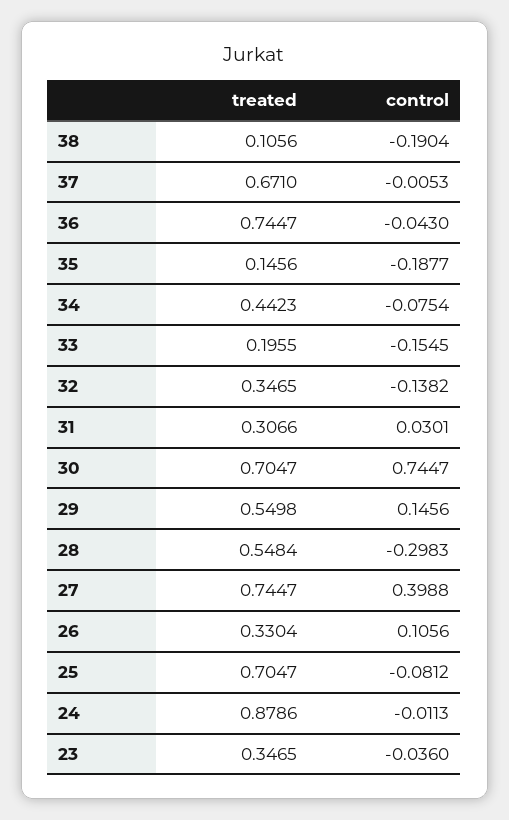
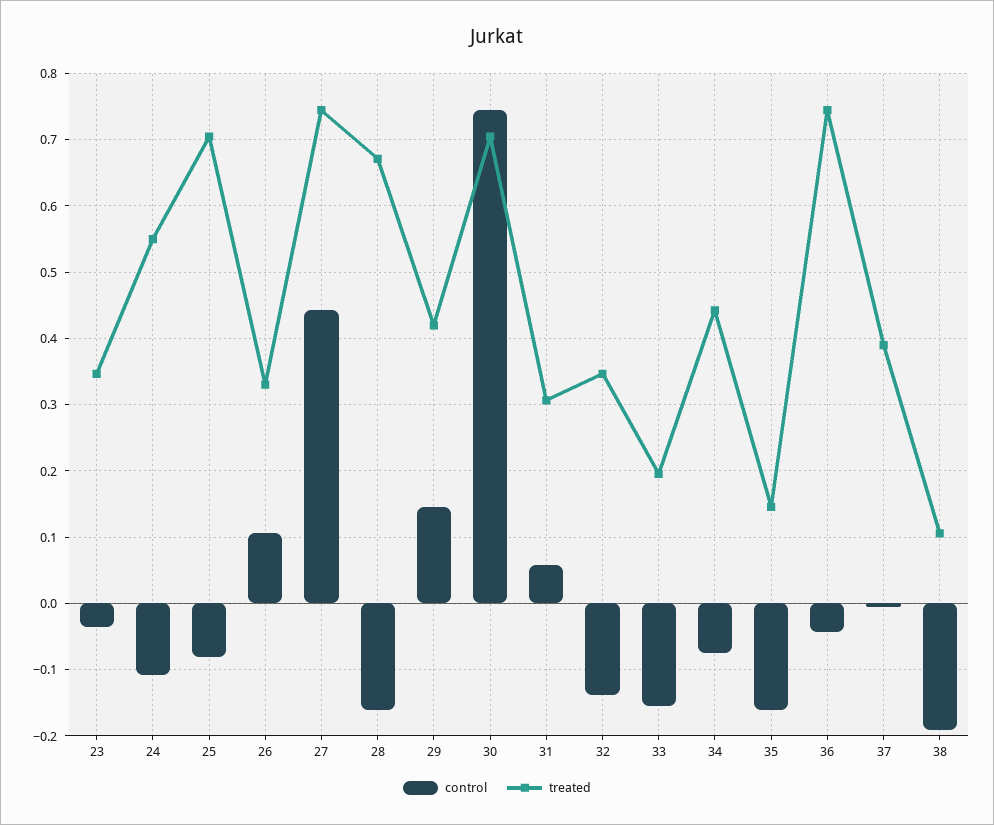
treated, 37: 0.671 -> 0.39
control, 35: -0.1877 -> -0.16
control, 31: 0.0301 -> 0.06
treated, 29: 0.5498 -> 0.42
treated, 28: 0.5484 -> 0.67
control, 28: -0.2983 -> -0.16
control, 27: 0.3988 -> 0.44
treated, 24: 0.8786 -> 0.55
control, 24: -0.0113 -> -0.11

